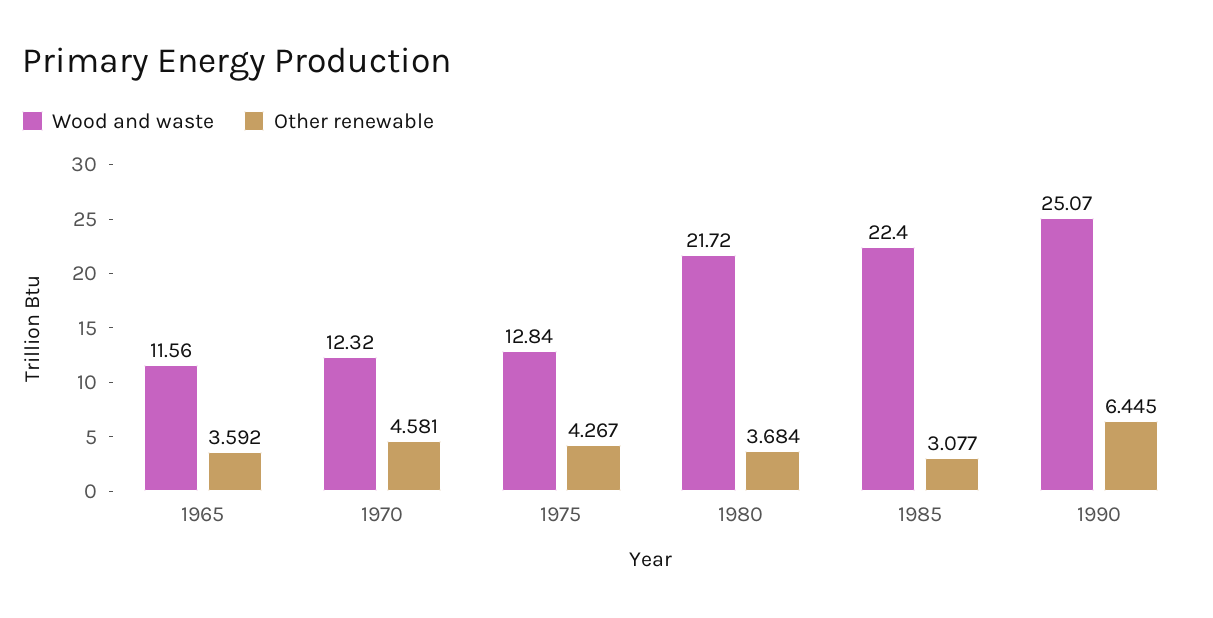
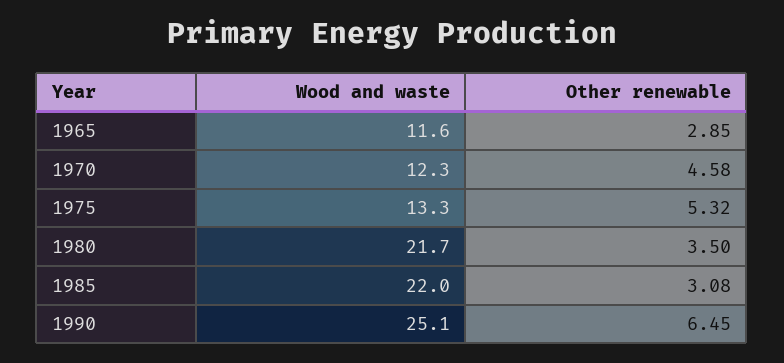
Other renewable, 1965: 3.592 -> 2.85
Wood and waste, 1975: 12.84 -> 13.3
Other renewable, 1975: 4.267 -> 5.32
Other renewable, 1980: 3.684 -> 3.5
Wood and waste, 1985: 22.4 -> 22

